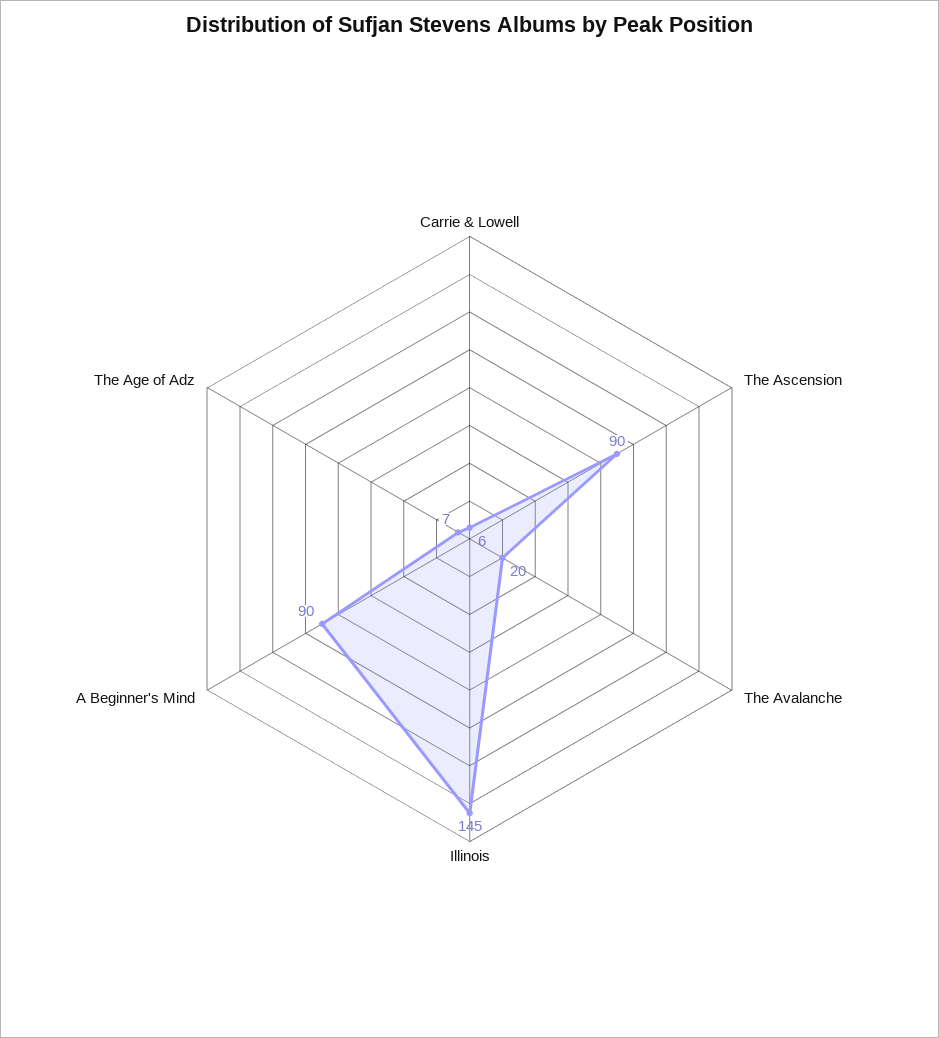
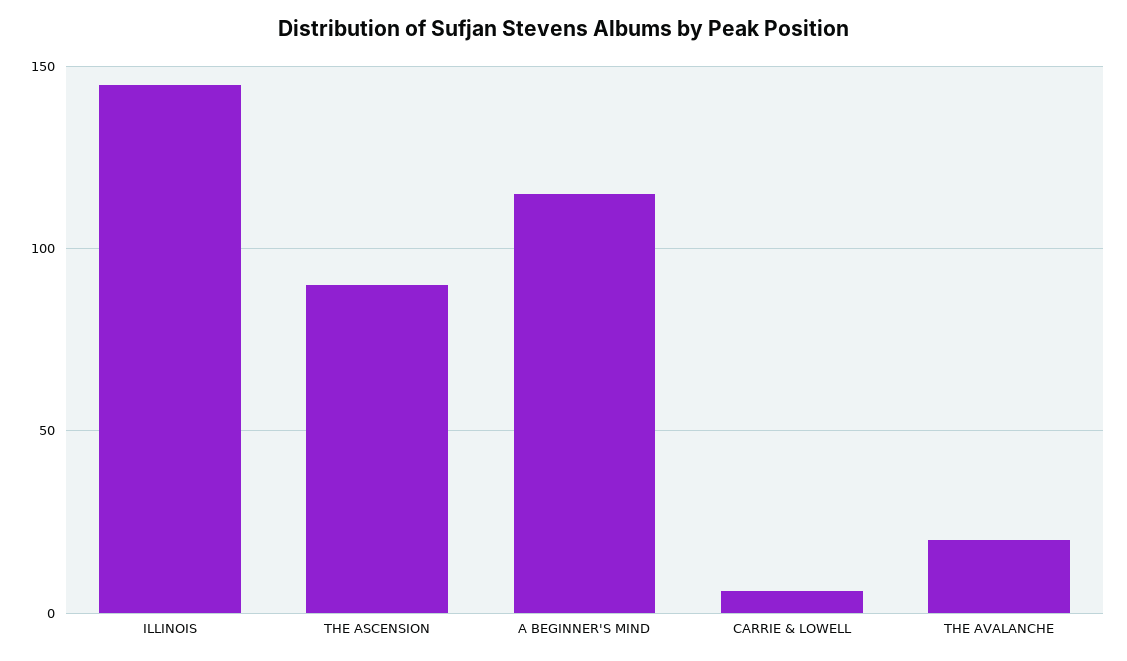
A Beginner's Mind: 90 -> 115
The Age of Adz: 7 -> none

